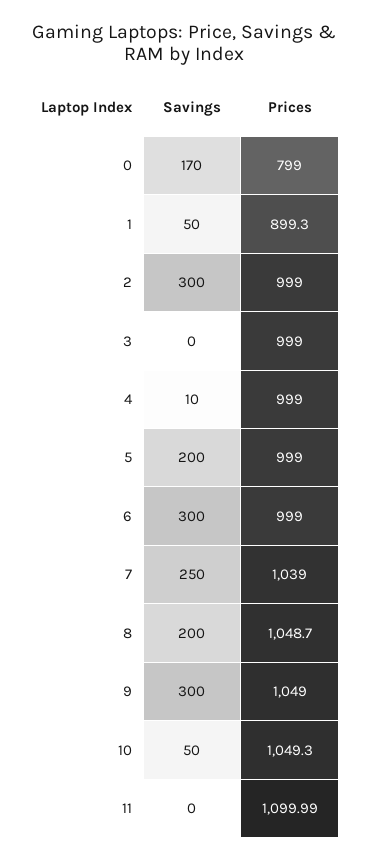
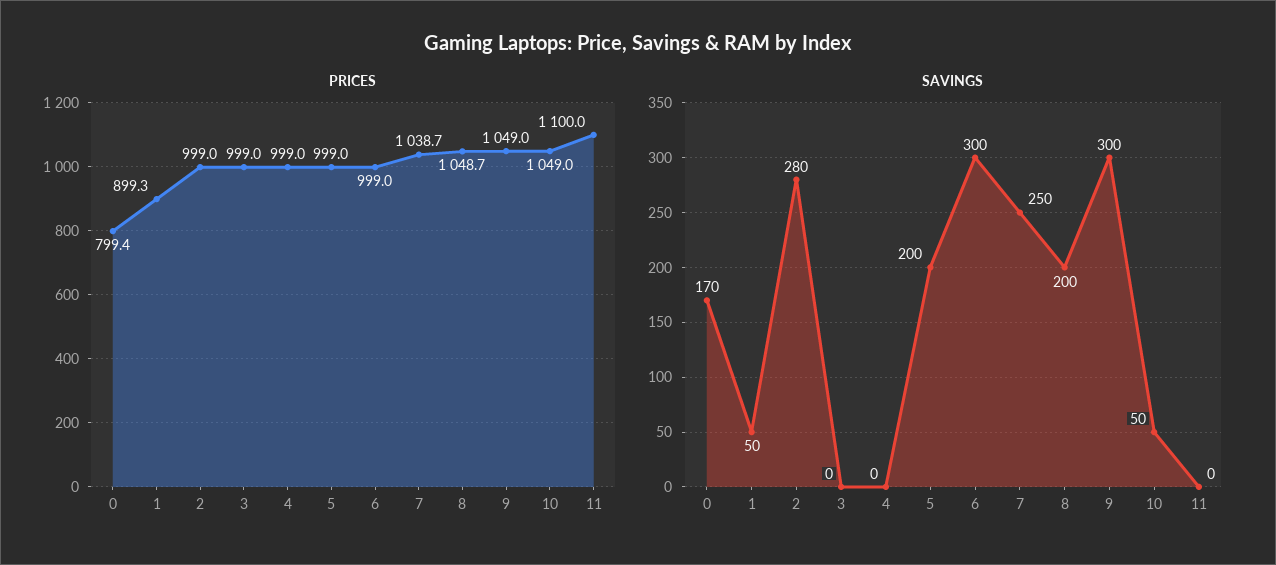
Prices, 0: 799 -> 799.4
Savings, 2: 300 -> 280
Savings, 4: 10 -> 0
Prices, 7: 1039 -> 1038.7
Prices, 10: 1049.3 -> 1049

